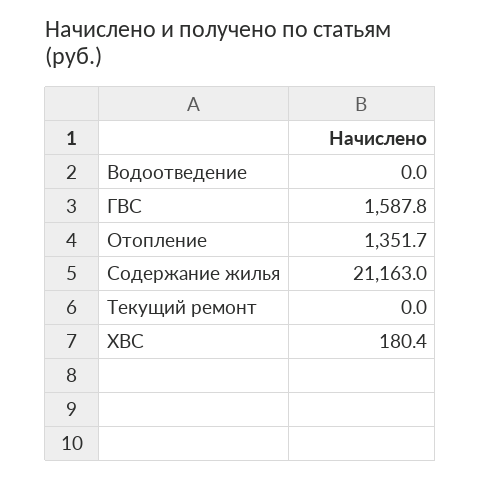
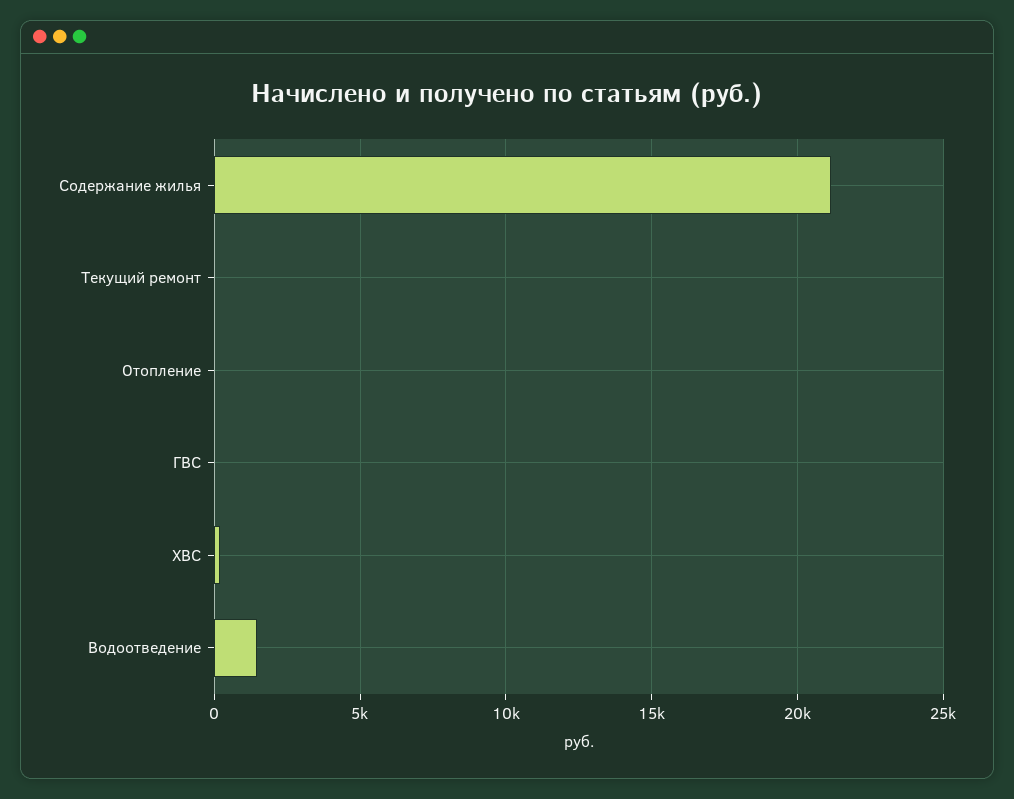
Водоотведение: 0 -> 1500
ГВС: 1587.8 -> 0
Отопление: 1351.7 -> 0

